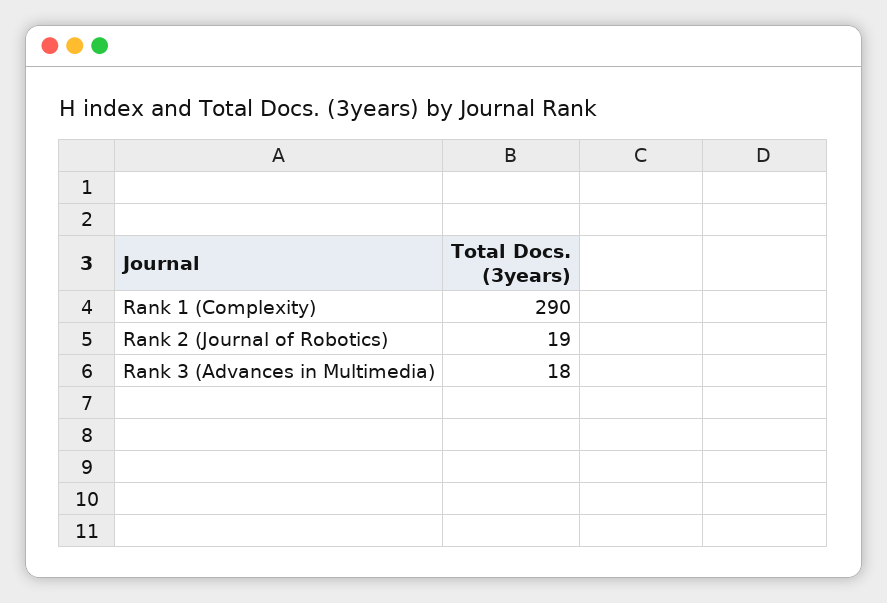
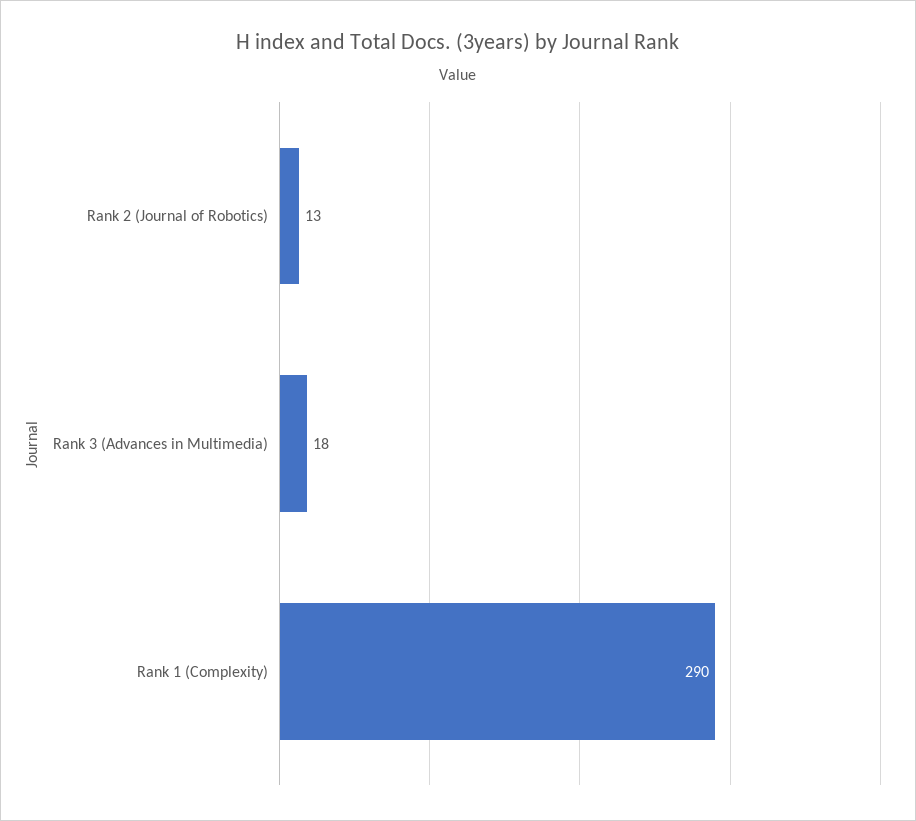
Rank 2 (Journal of Robotics): 19 -> 13

